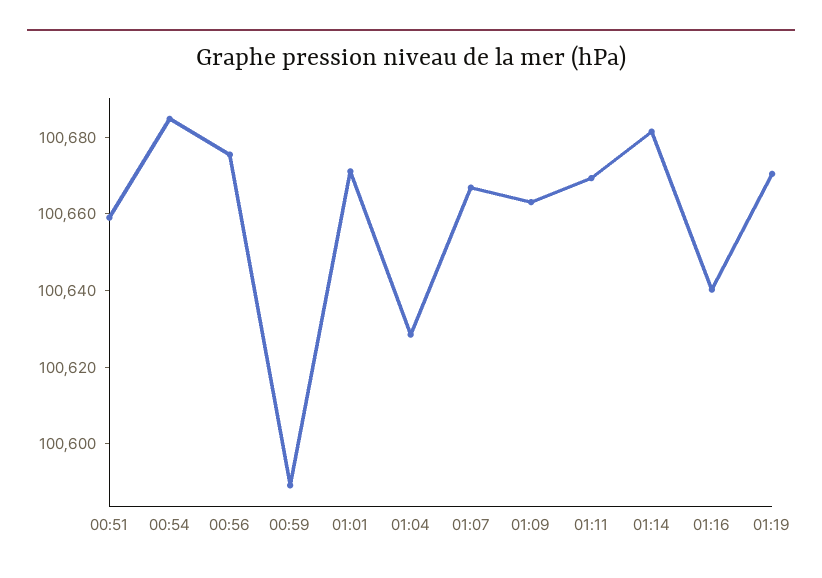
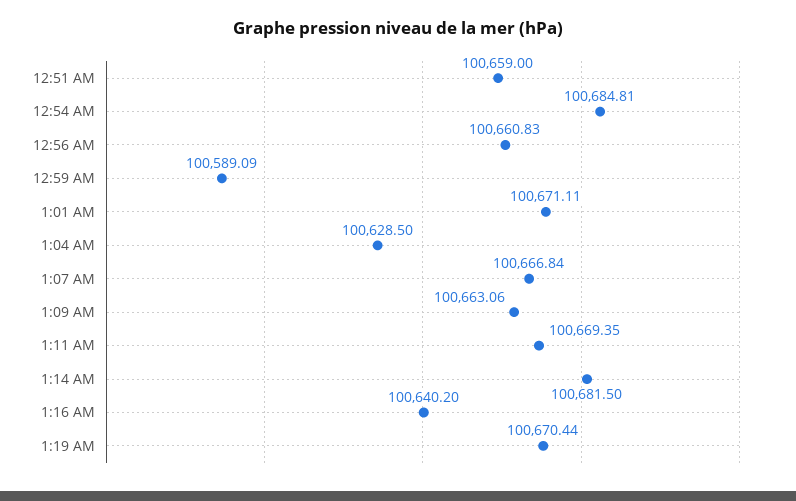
00:56: 100675 -> 100660.83

